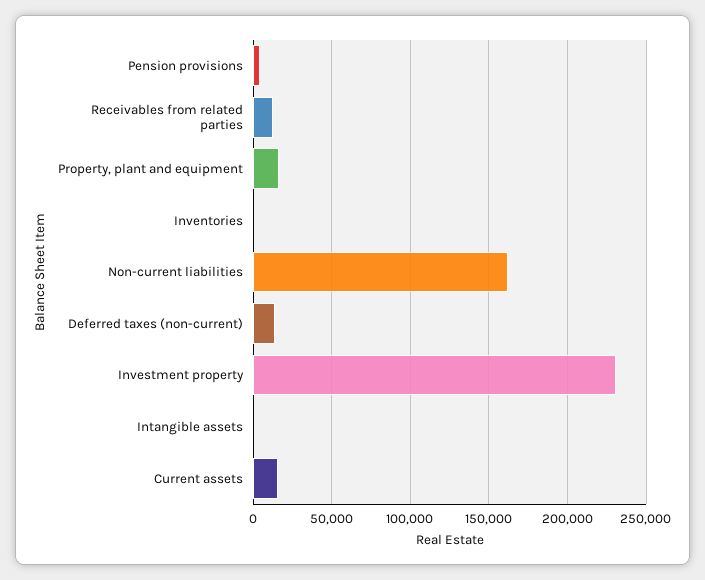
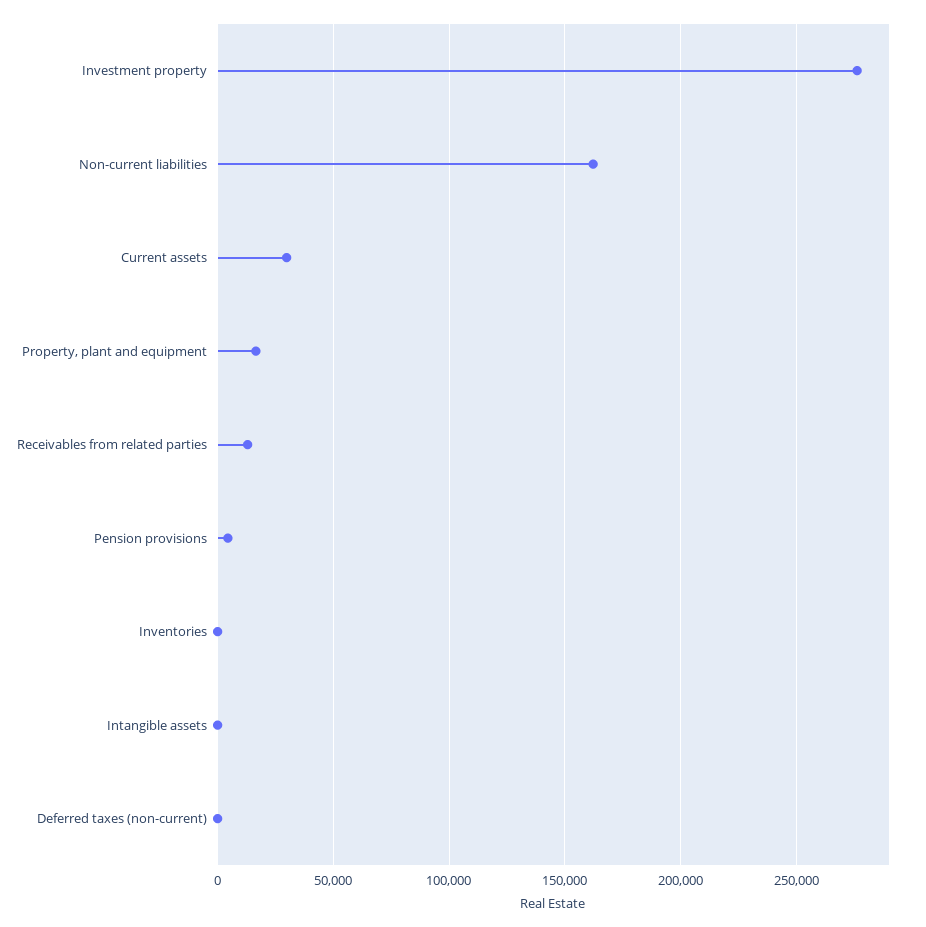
Deferred taxes (non-current): 15000 -> 0
Investment property: 230000 -> 275000
Current assets: 15000 -> 30000

